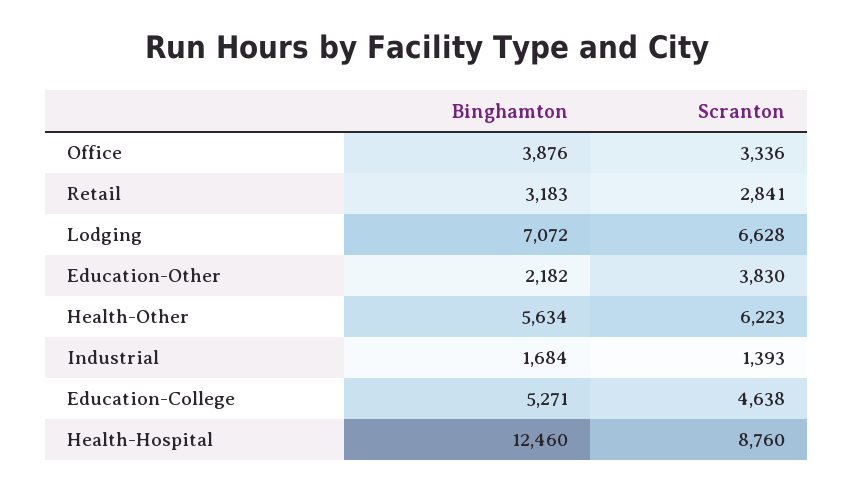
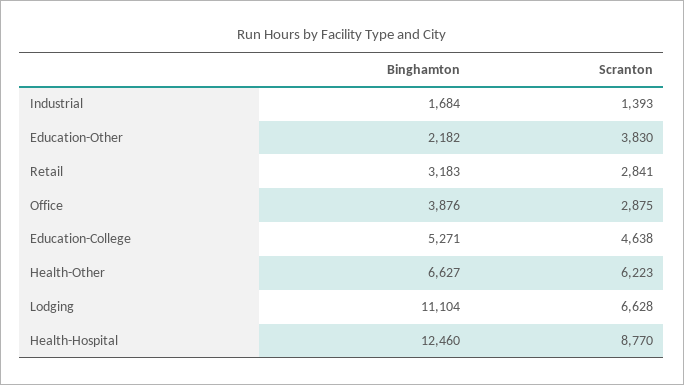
Scranton, Office: 3336 -> 2875
Binghamton, Lodging: 7072 -> 11104
Binghamton, Health-Other: 5634 -> 6627
Scranton, Health-Hospital: 8760 -> 8770

